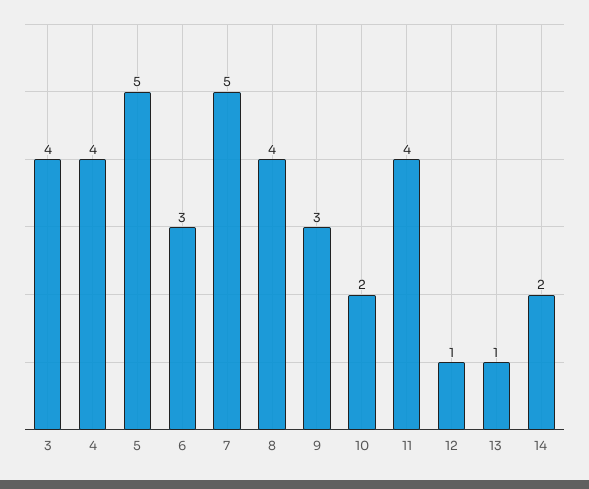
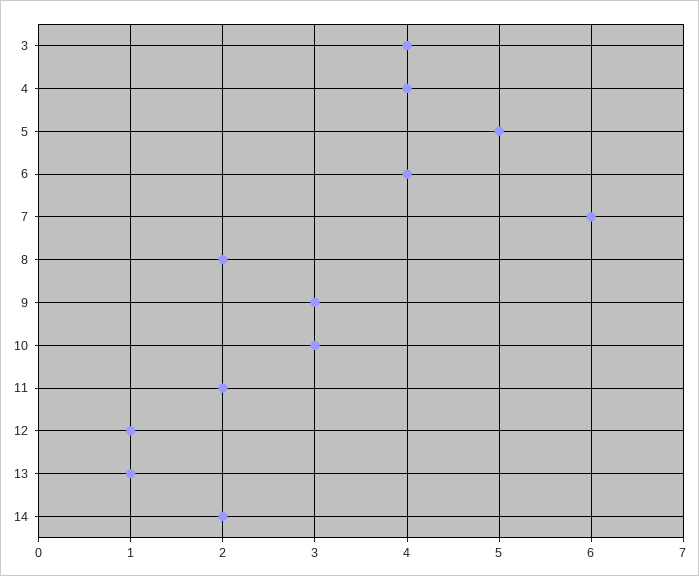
6: 3 -> 4
7: 5 -> 6
8: 4 -> 2
10: 2 -> 3
11: 4 -> 2

